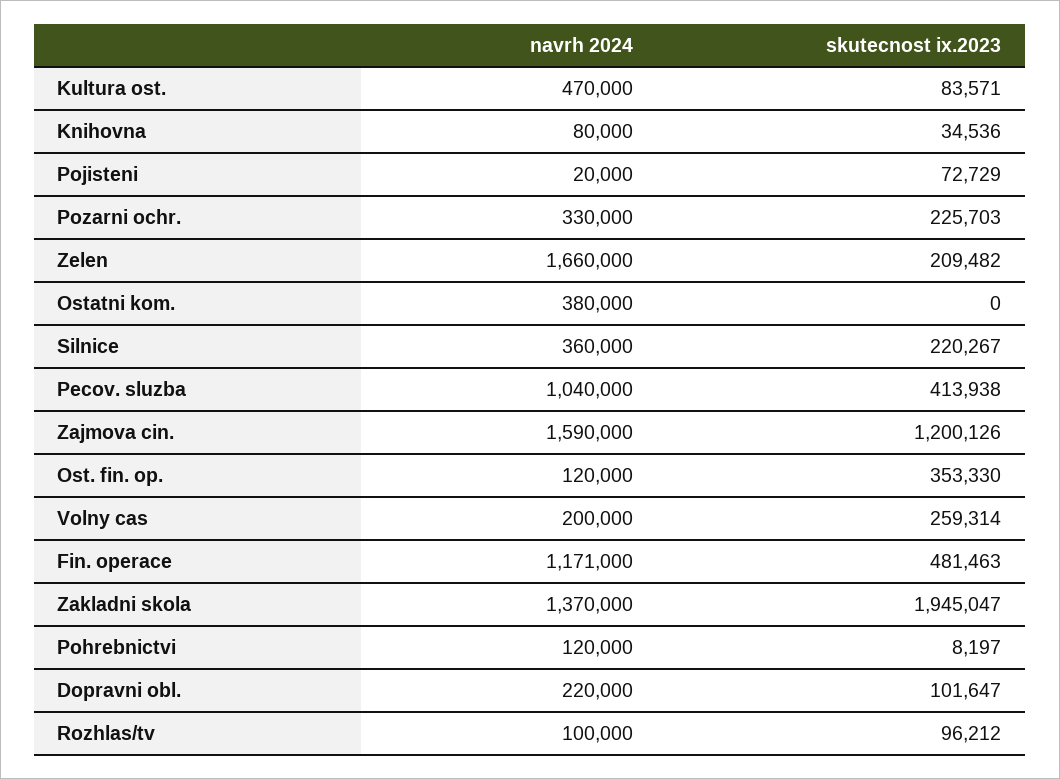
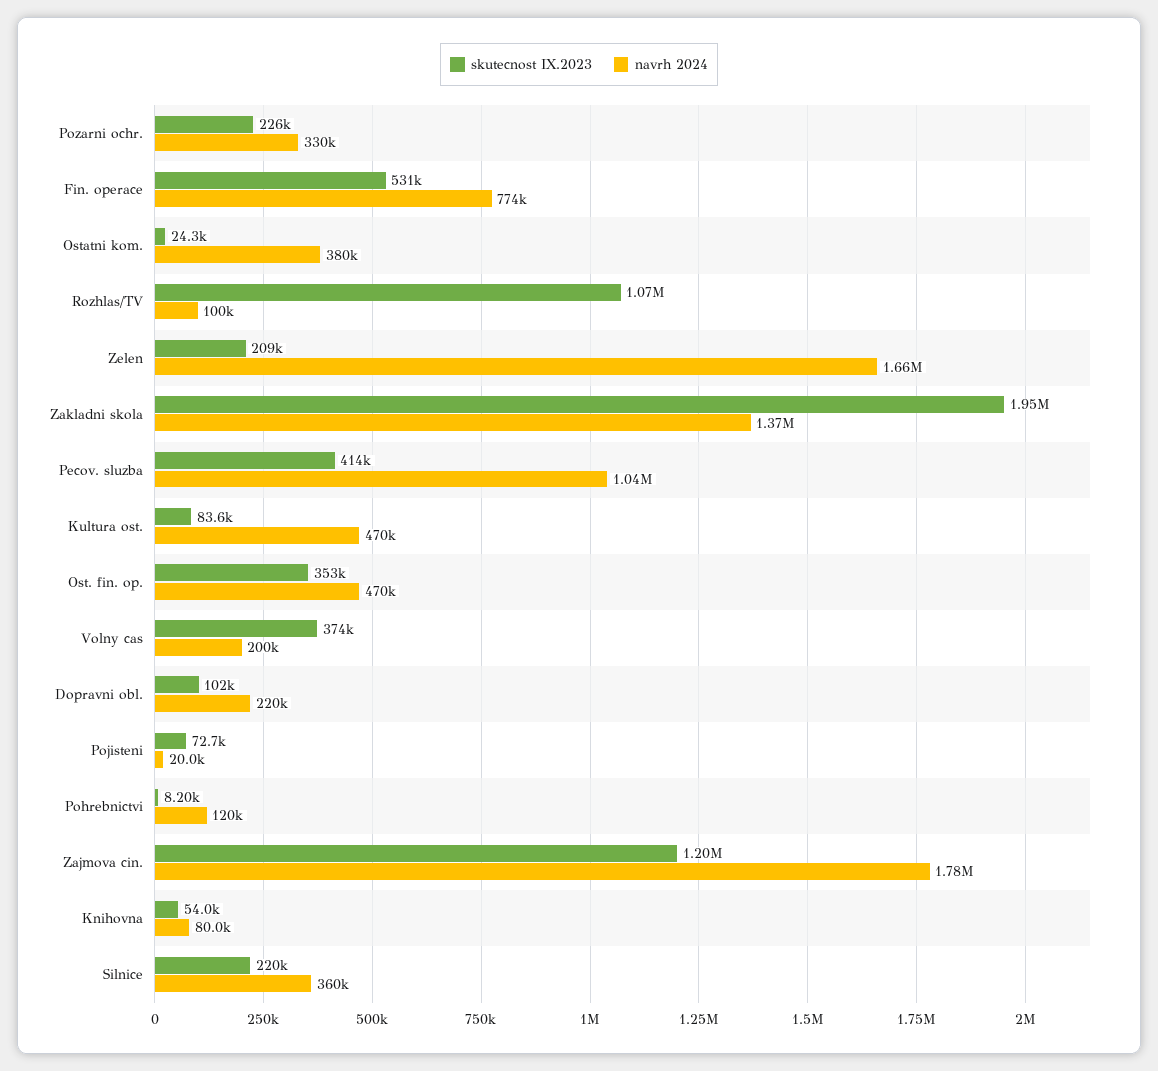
skutecnost ix.2023, Knihovna: 34536 -> 54000
skutecnost ix.2023, Ostatni kom.: 0 -> 24300
navrh 2024, Zajmova cin.: 1590000 -> 1780000
navrh 2024, Ost. fin. op.: 120000 -> 470000
skutecnost ix.2023, Volny cas: 259314 -> 374000
navrh 2024, Fin. operace: 1171000 -> 774000
skutecnost ix.2023, Fin. operace: 481463 -> 531000
skutecnost ix.2023, Rozhlas/tv: 96212 -> 1070000

